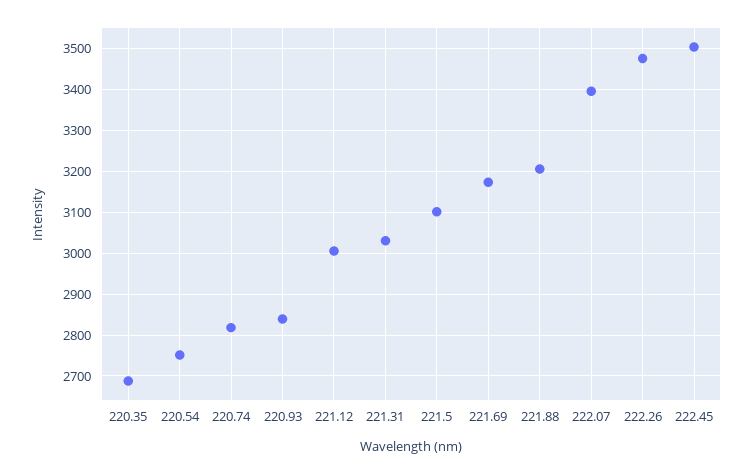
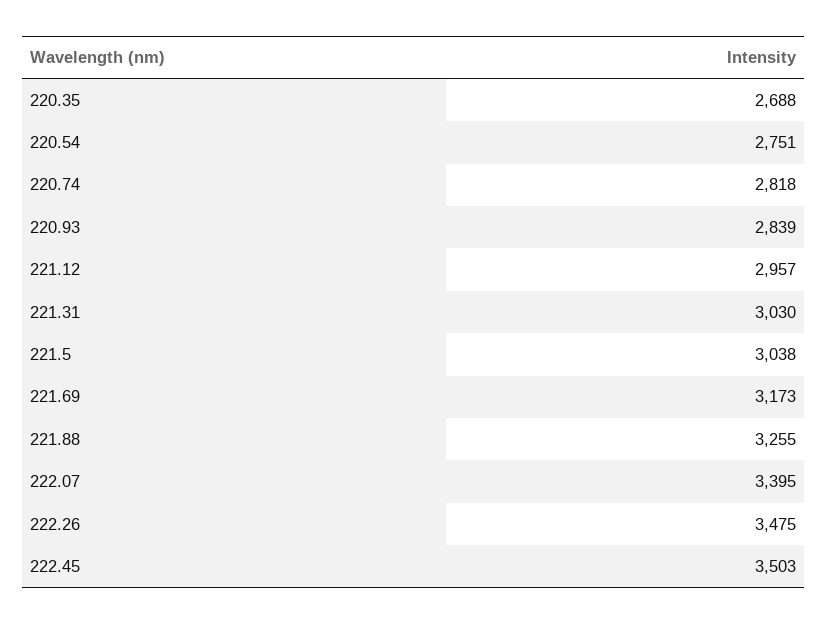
221.12: 3000 -> 2957
221.5: 3100 -> 3038
221.88: 3200 -> 3255

